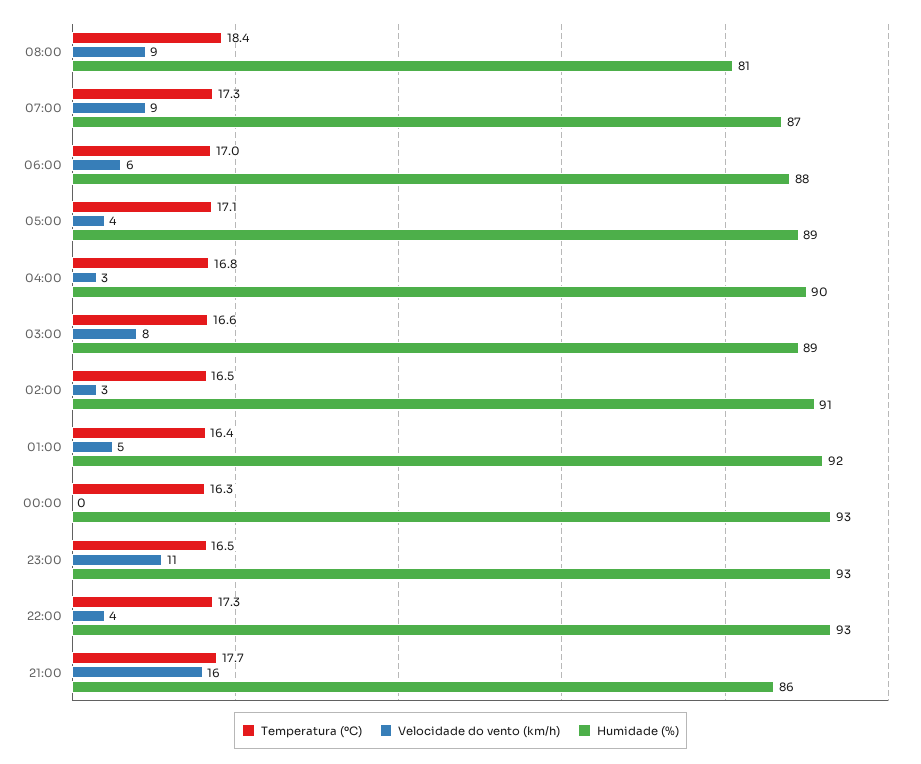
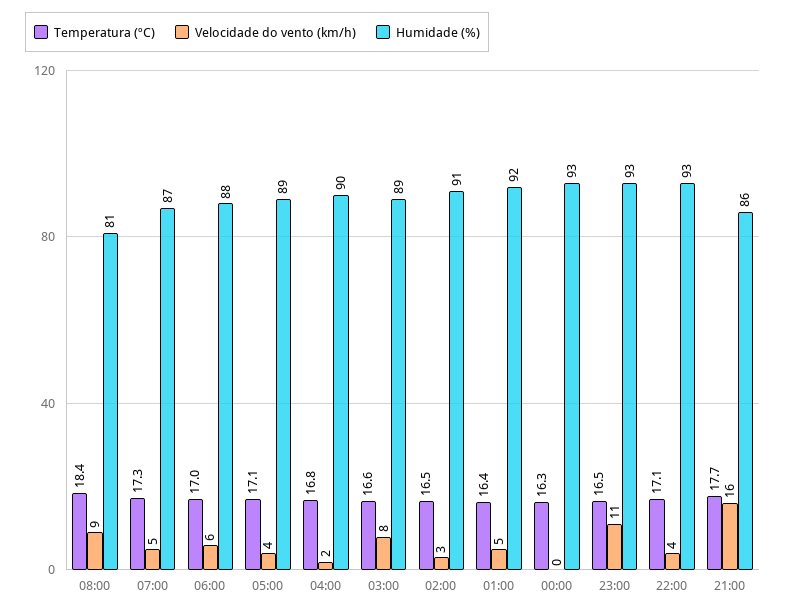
Velocidade do vento (km/h), 07:00: 9 -> 5
Velocidade do vento (km/h), 04:00: 3 -> 2
Temperatura (ºC), 22:00: 17.3 -> 17.1

